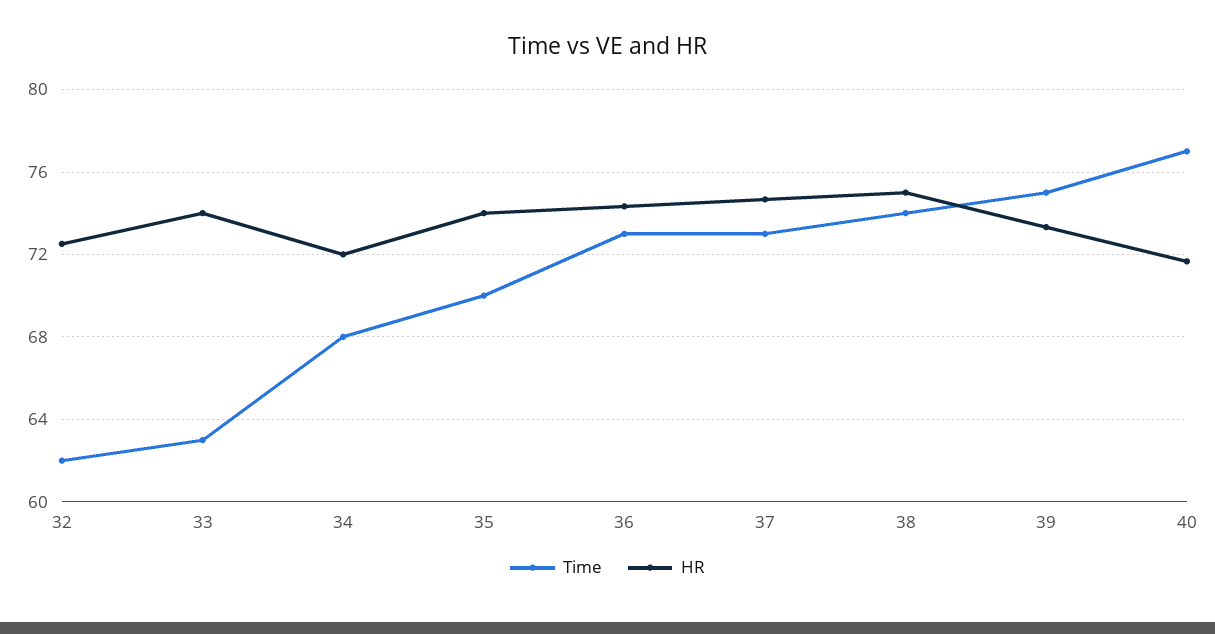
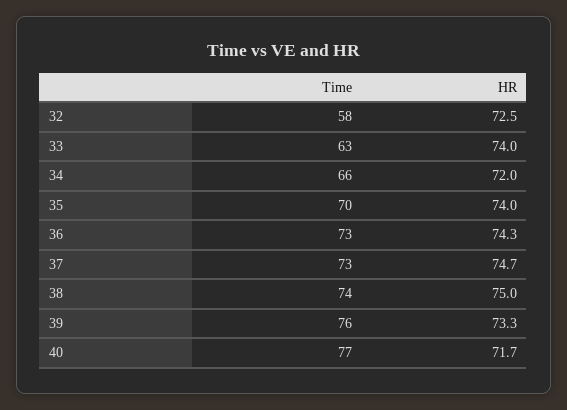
Time, 32: 62 -> 58
Time, 34: 68 -> 66
Time, 39: 75 -> 76

